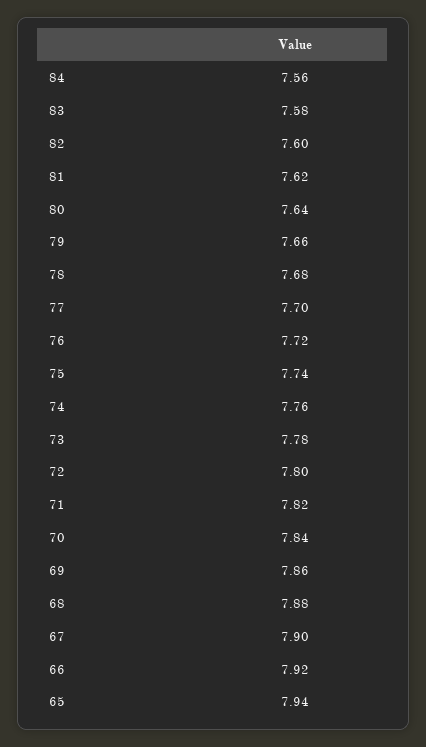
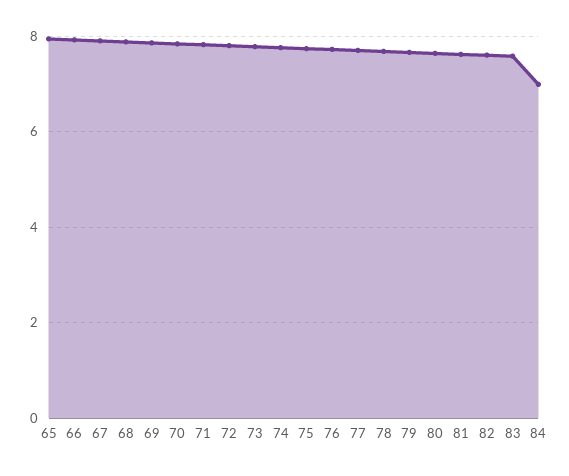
84: 7.56 -> 7

